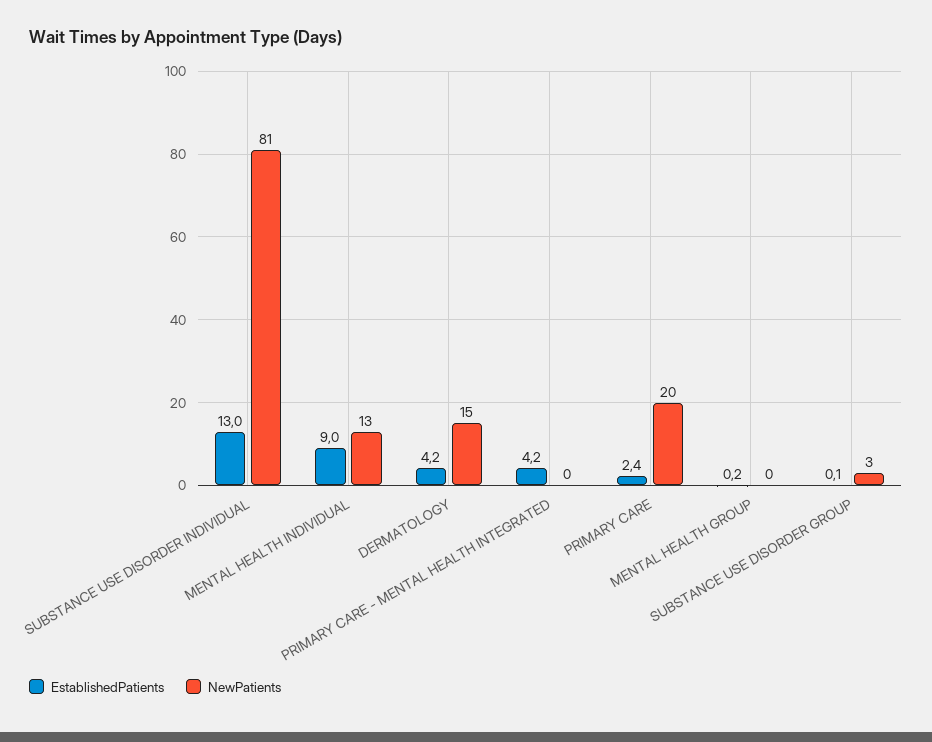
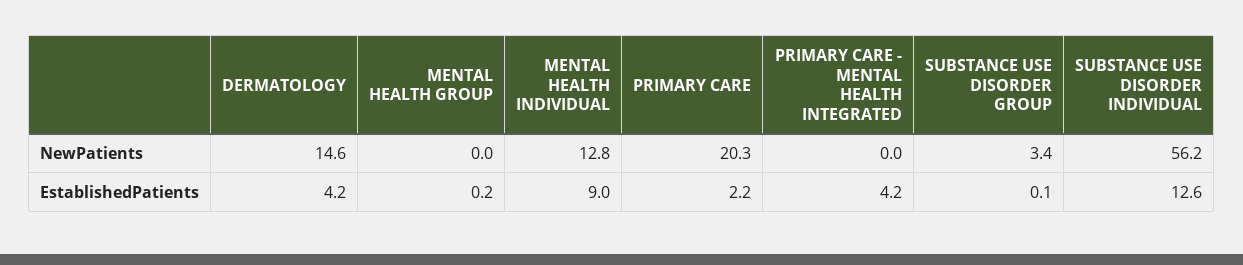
EstablishedPatients, SUBSTANCE USE DISORDER INDIVIDUAL: 13 -> 12.6
NewPatients, SUBSTANCE USE DISORDER INDIVIDUAL: 81 -> 56.2
EstablishedPatients, PRIMARY CARE: 2.4 -> 2.2

